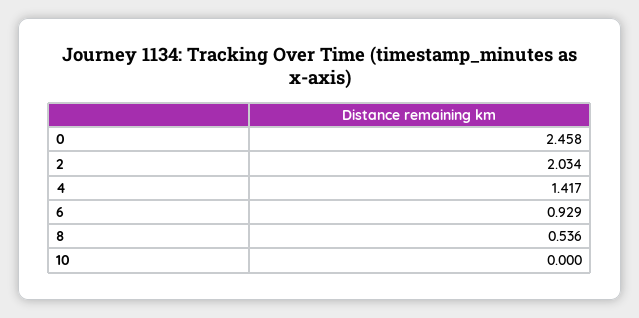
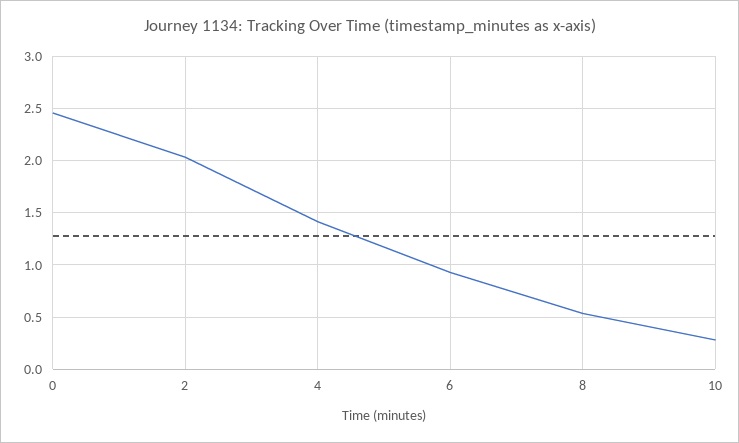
10: 0 -> 0.3

